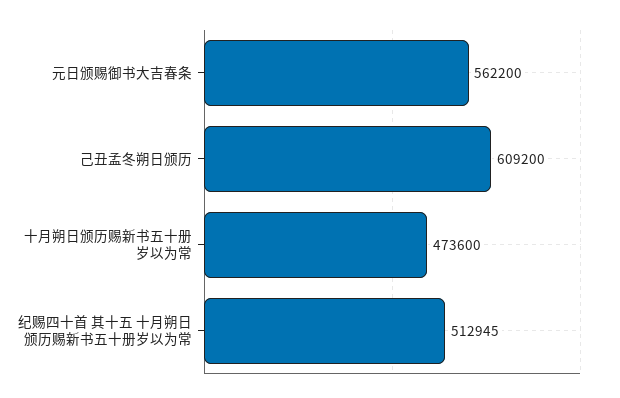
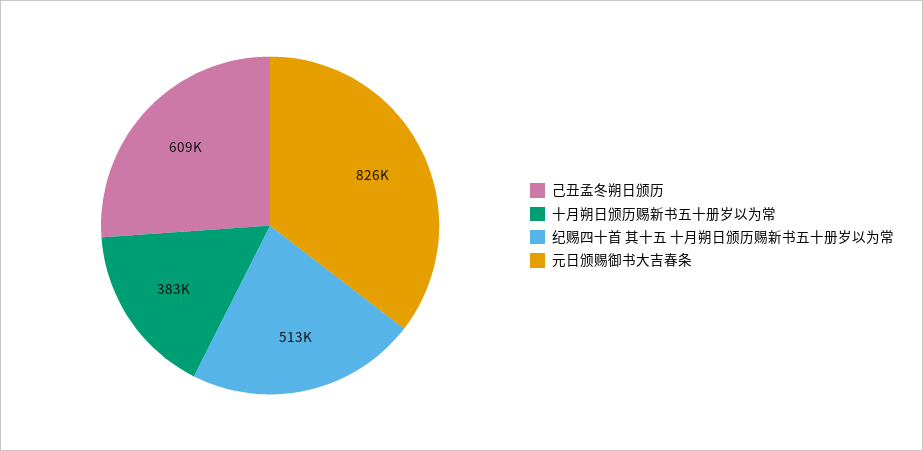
元日颁赐御书大吉春条: 562200 -> 826000
十月朔日颁历赐新书五十册岁以为常: 473600 -> 383000

